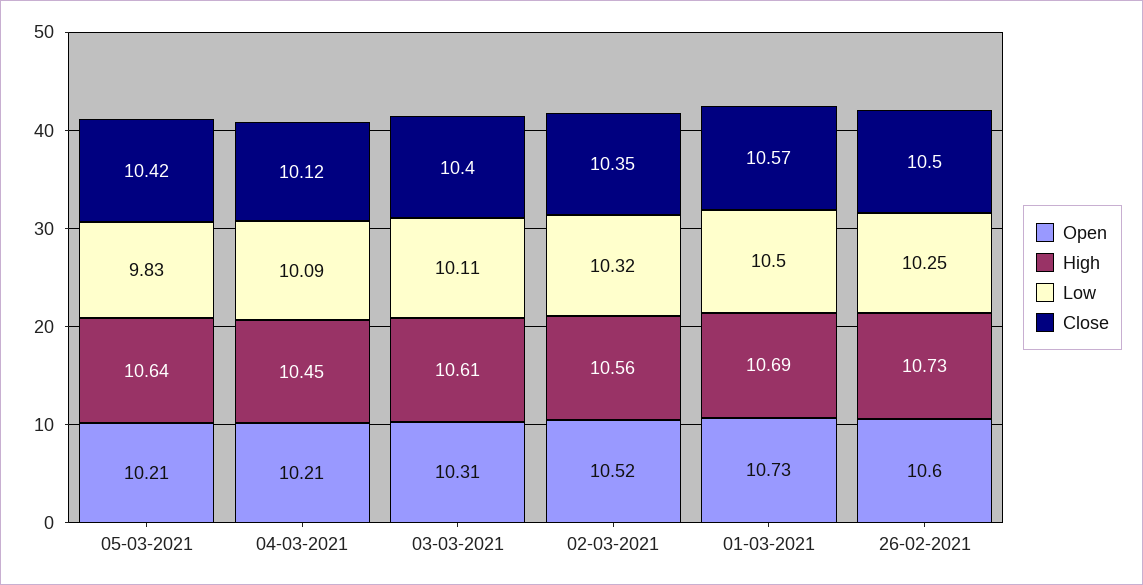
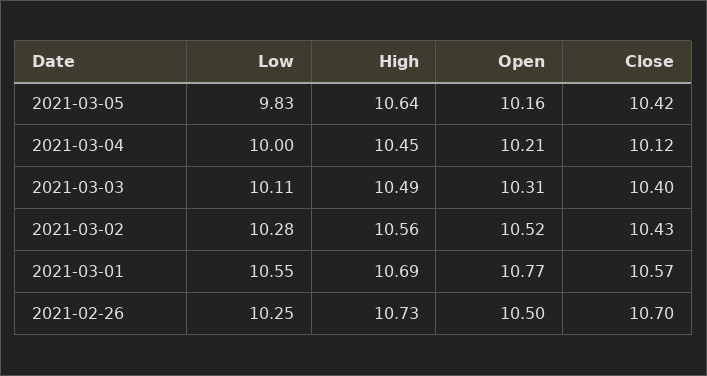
Open, 05-03-2021: 10.21 -> 10.16
Low, 04-03-2021: 10.09 -> 10
High, 03-03-2021: 10.61 -> 10.49
Low, 02-03-2021: 10.32 -> 10.28
Close, 02-03-2021: 10.35 -> 10.43
Open, 01-03-2021: 10.73 -> 10.77
Low, 01-03-2021: 10.5 -> 10.55
Open, 26-02-2021: 10.6 -> 10.5
Close, 26-02-2021: 10.5 -> 10.7

